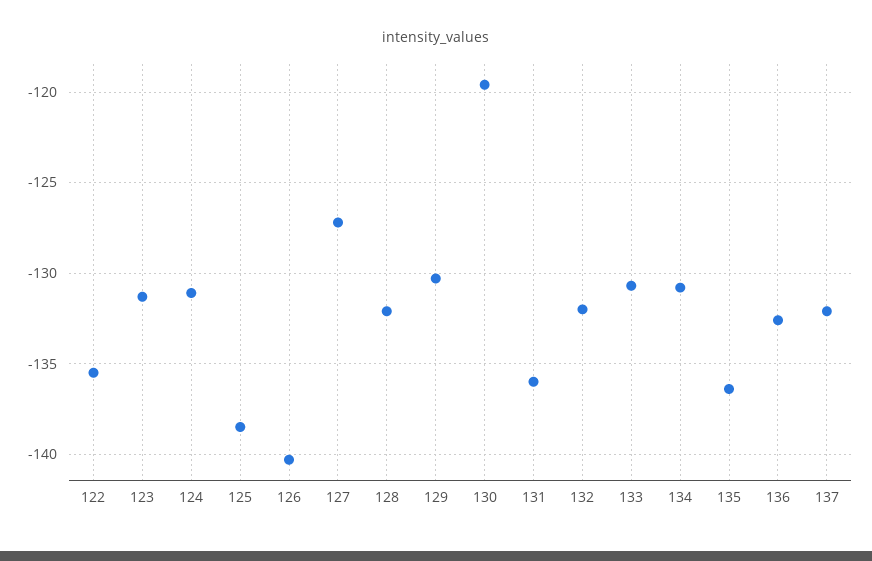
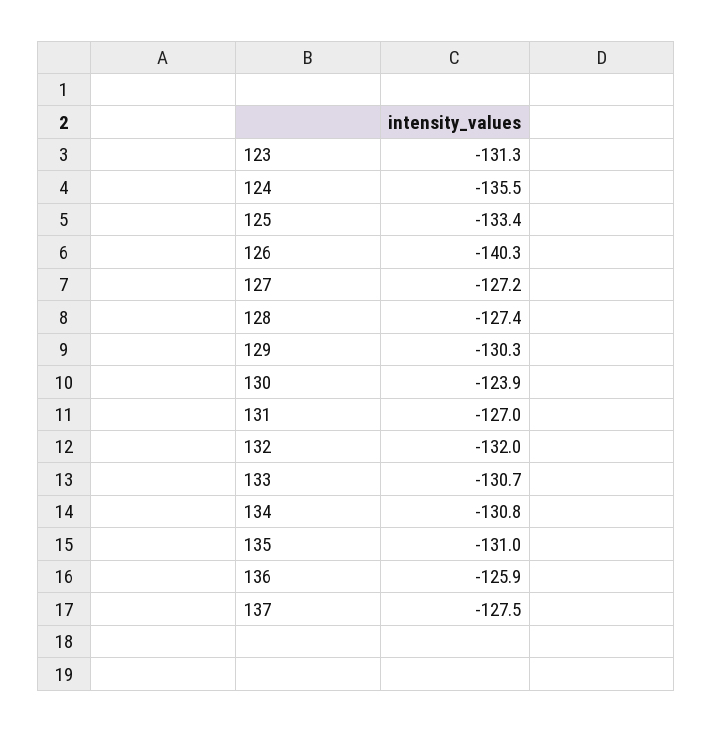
122: -135.5 -> none
124: -131 -> -135.5
125: -138.5 -> -133.4
128: -132 -> -127.4
130: -119.5 -> -123.9
131: -136 -> -127
135: -136.5 -> -131
136: -132.5 -> -125.9
137: -132 -> -127.5

